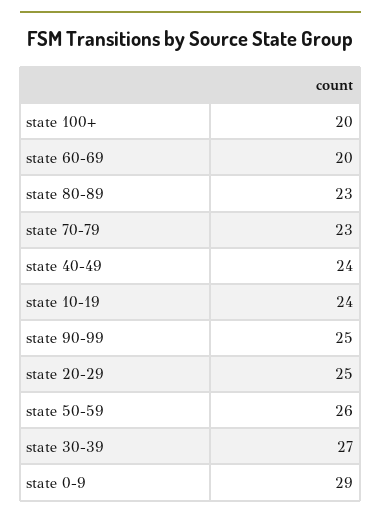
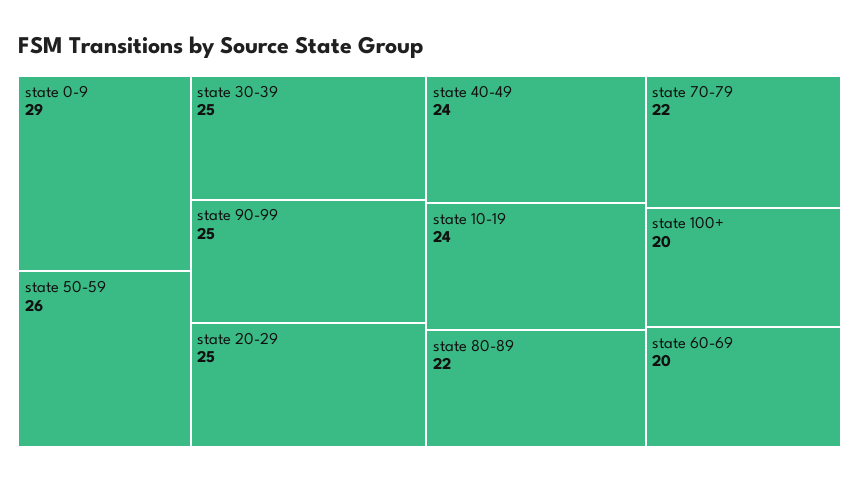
state 80-89: 23 -> 22
state 70-79: 23 -> 22
state 30-39: 27 -> 25

